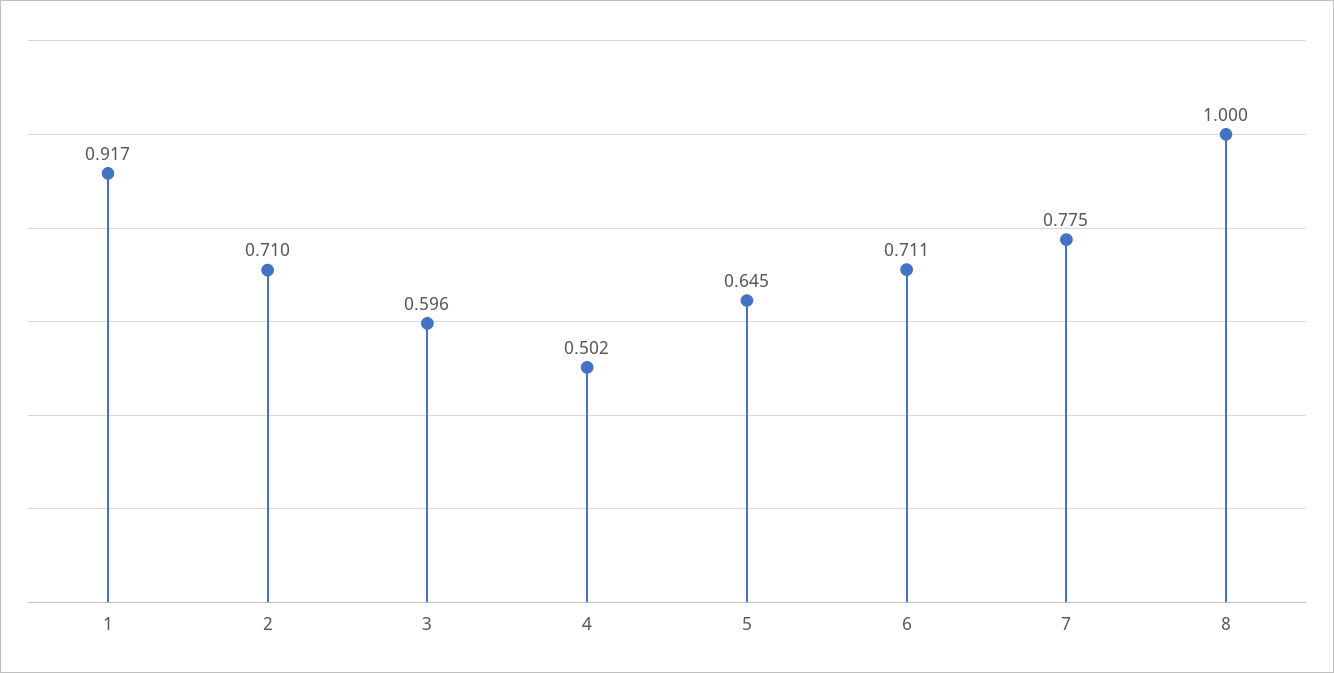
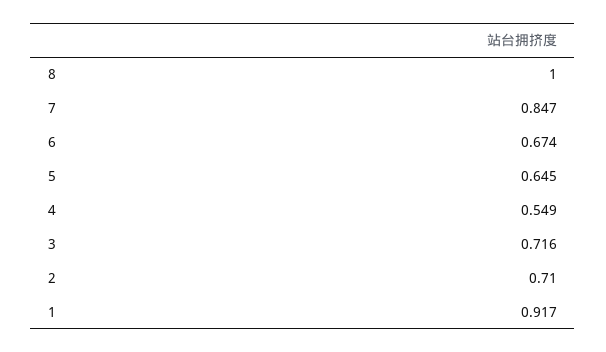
3: 0.596 -> 0.716
4: 0.502 -> 0.549
6: 0.711 -> 0.674
7: 0.775 -> 0.847

